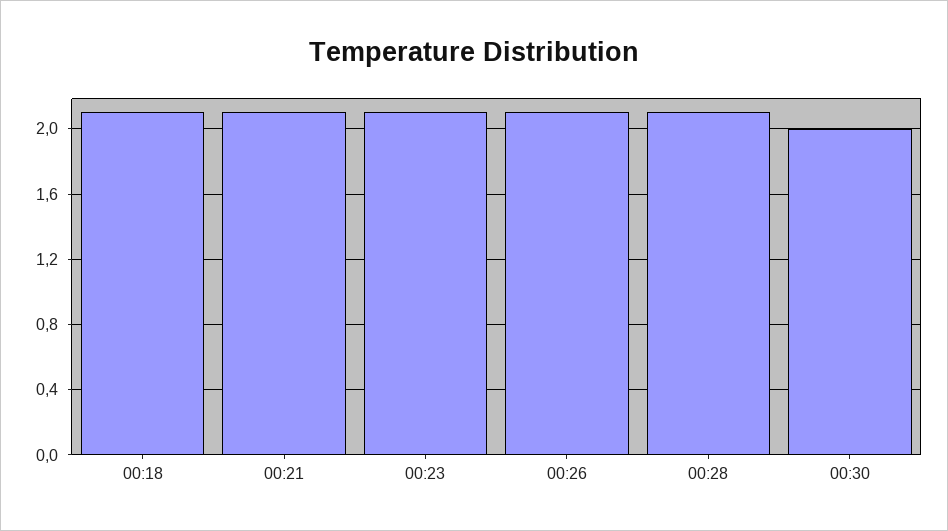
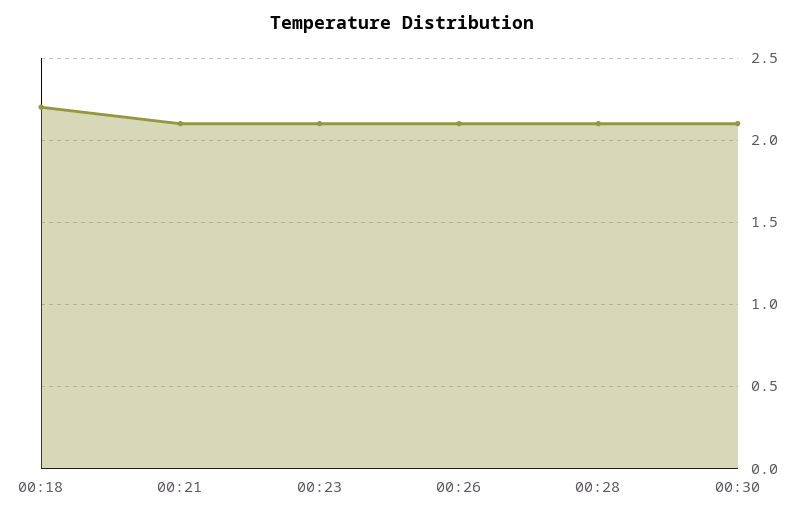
00:18: 2.1 -> 2.2
00:30: 2 -> 2.1

